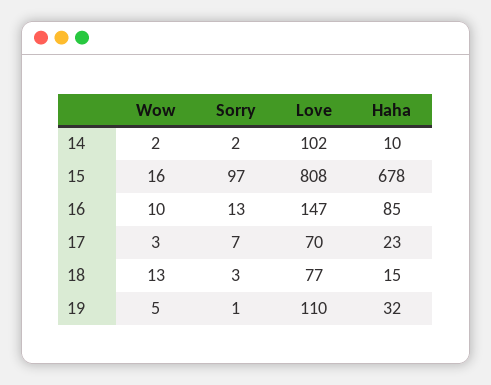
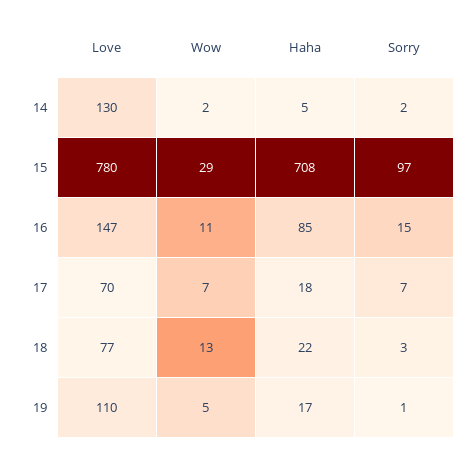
Love, 14: 102 -> 130
Haha, 14: 10 -> 5
Wow, 15: 16 -> 29
Love, 15: 808 -> 780
Haha, 15: 678 -> 708
Wow, 16: 10 -> 11
Sorry, 16: 13 -> 15
Wow, 17: 3 -> 7
Haha, 17: 23 -> 18
Haha, 18: 15 -> 22
Haha, 19: 32 -> 17

